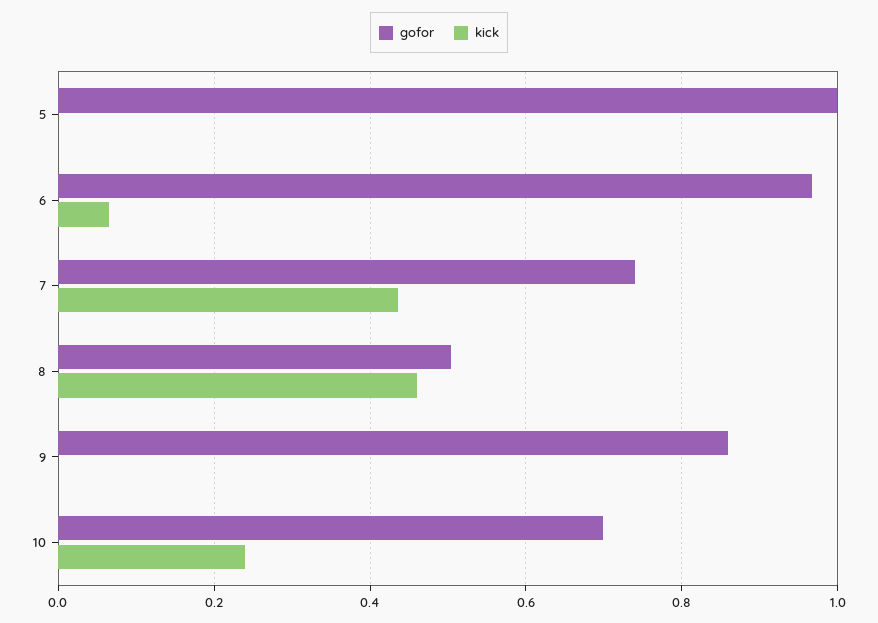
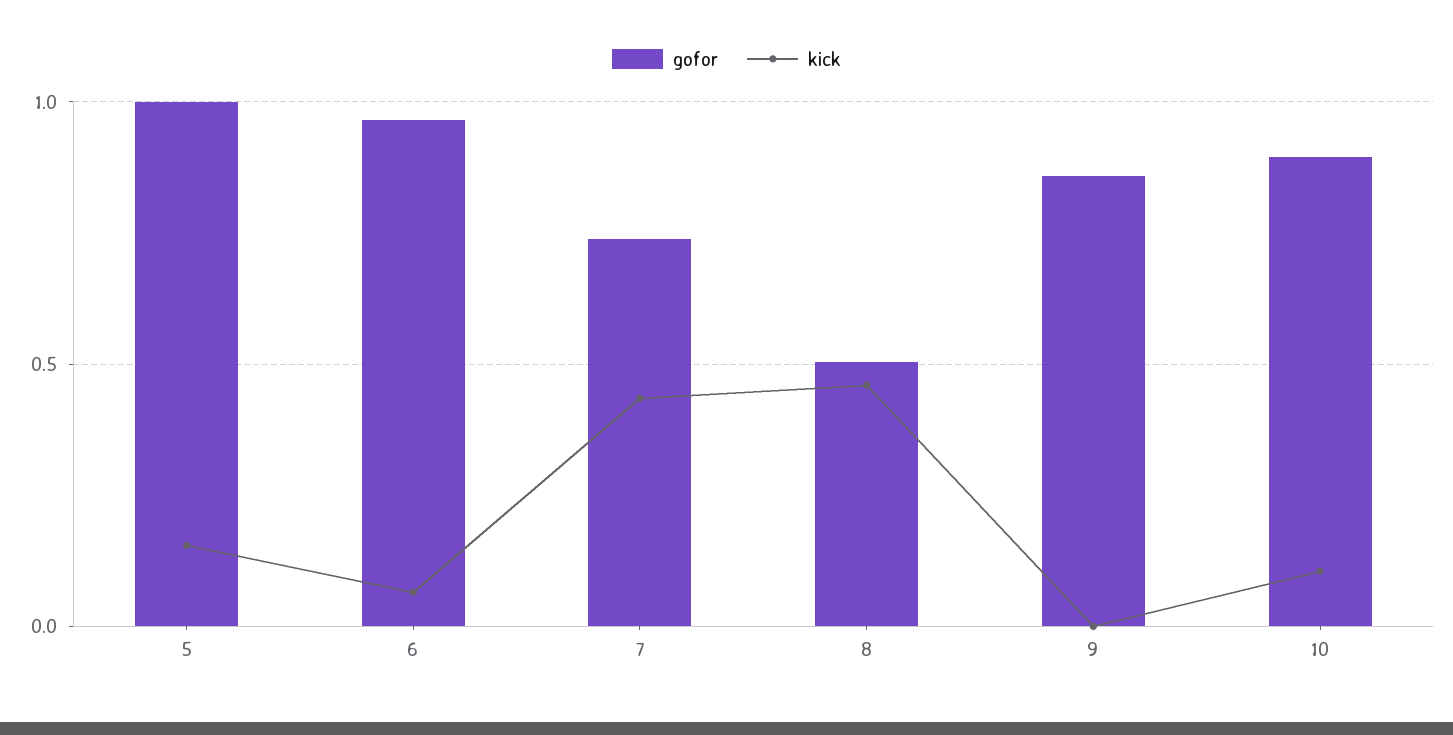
kick, 5: 0 -> 0.15
gofor, 10: 0.7 -> 0.9
kick, 10: 0.24 -> 0.1

